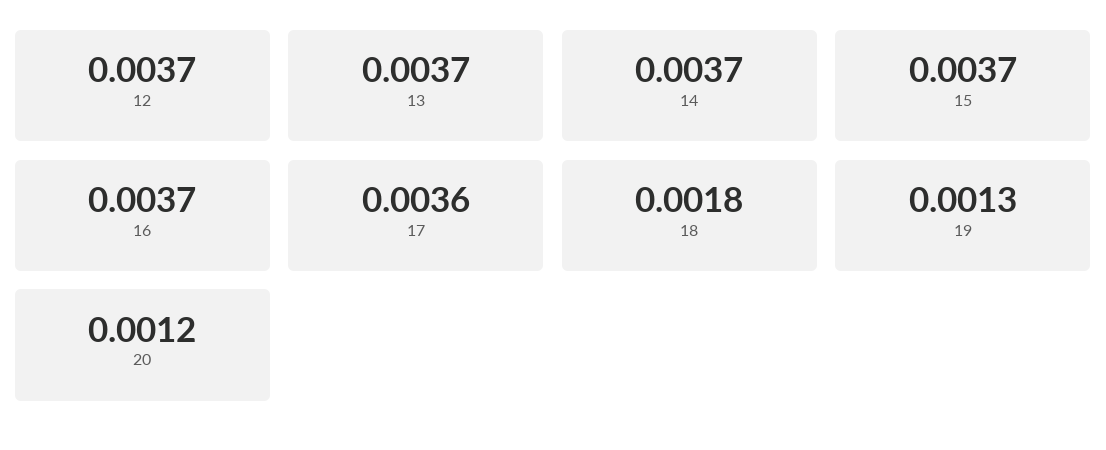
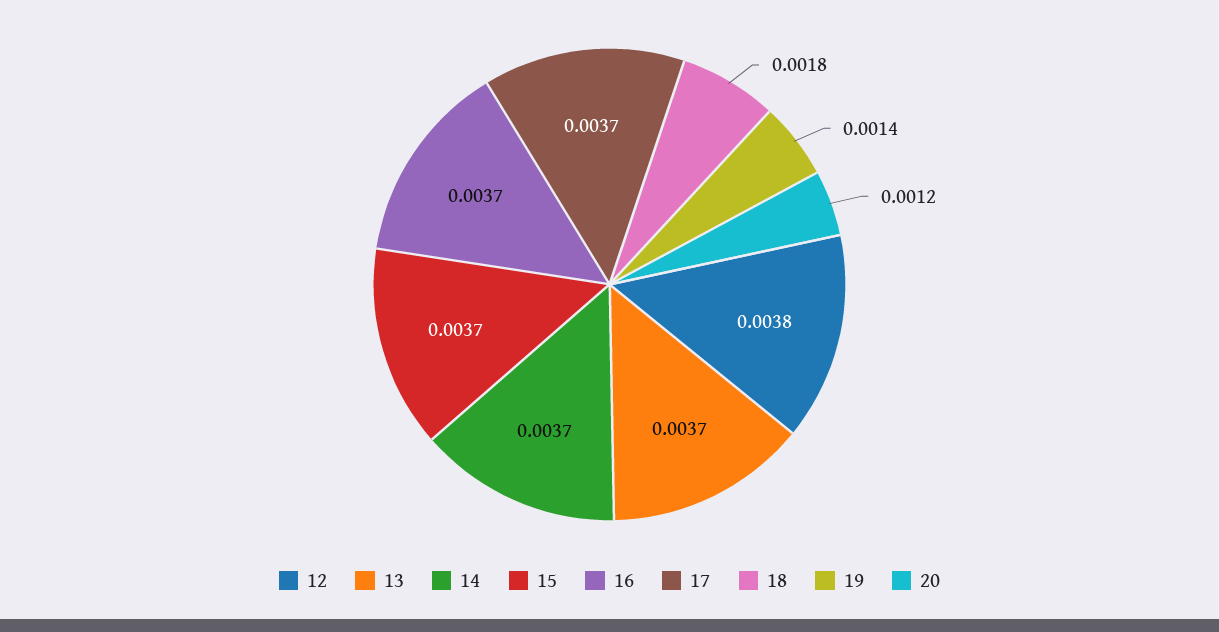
12: 0.0037 -> 0.0038
17: 0.0036 -> 0.0037
19: 0.0013 -> 0.0014

